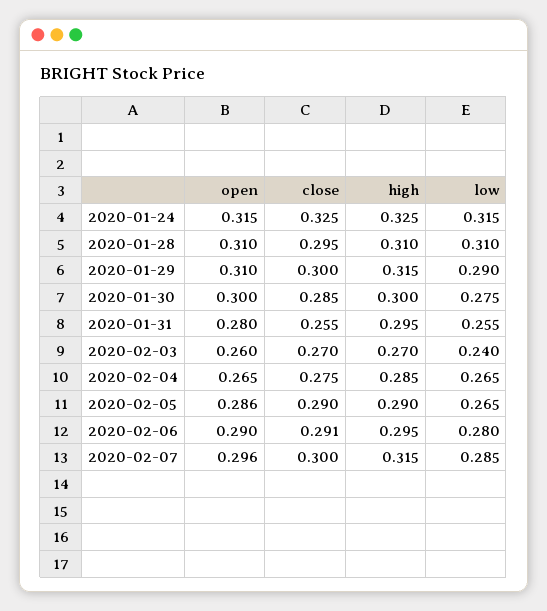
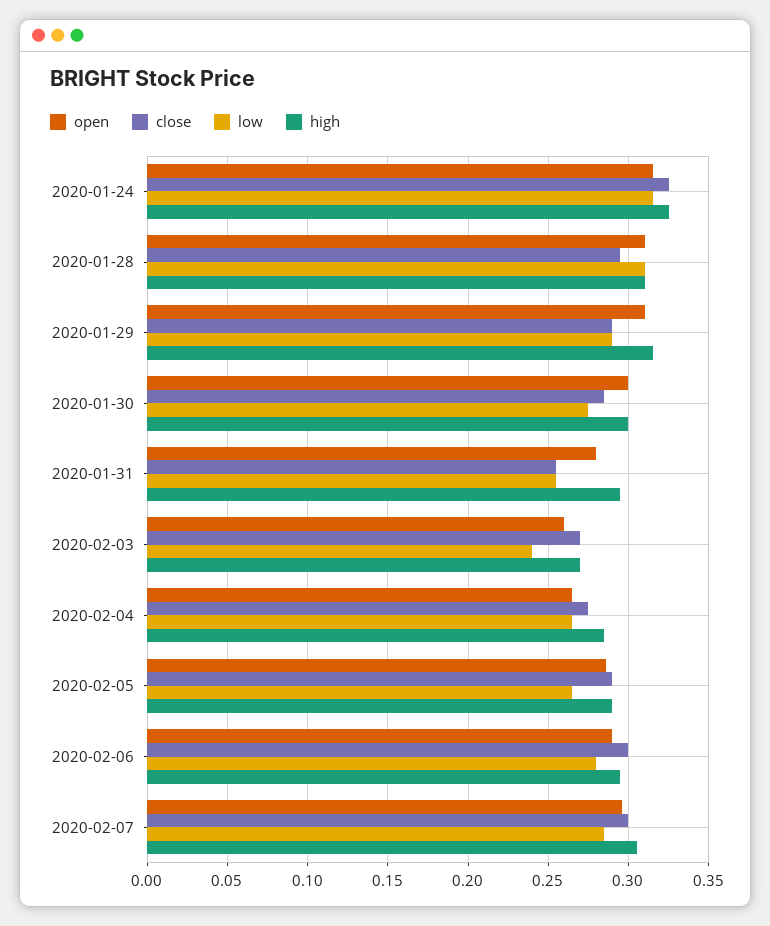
close, 2020-01-29: 0.3 -> 0.29
close, 2020-02-06: 0.291 -> 0.3
high, 2020-02-07: 0.315 -> 0.305

